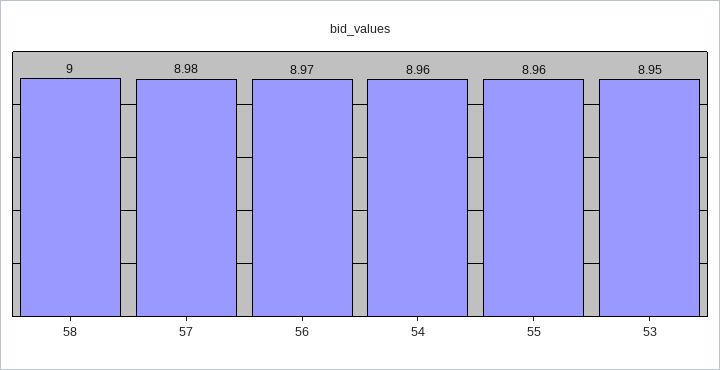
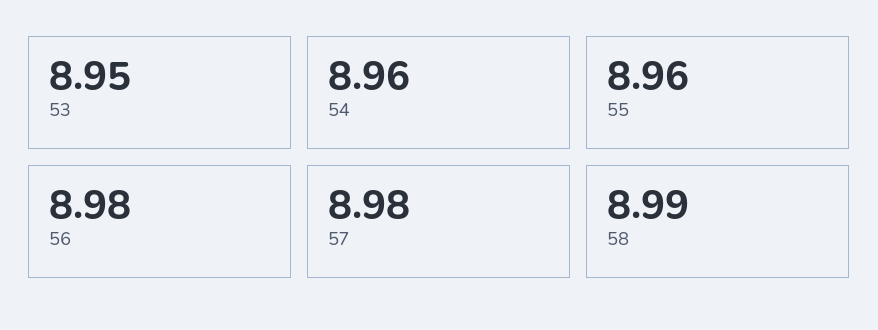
58: 9 -> 8.99
56: 8.97 -> 8.98

